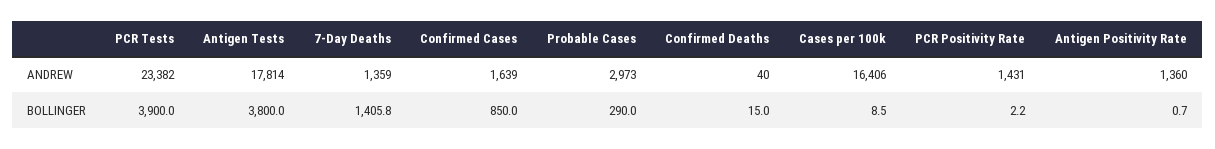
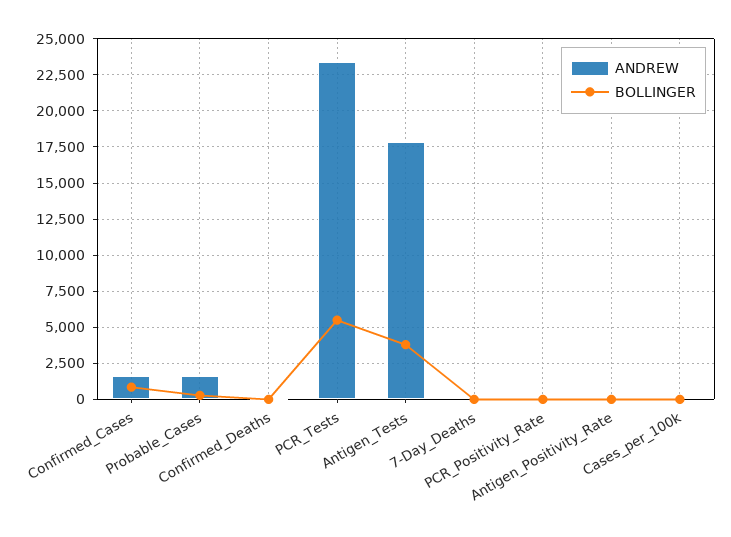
ANDREW, 7-Day Deaths: 1359 -> 0
ANDREW, Probable Cases: 2973 -> 1500
ANDREW, Cases per 100k: 16406 -> 0
ANDREW, PCR Positivity Rate: 1431 -> 0
ANDREW, Antigen Positivity Rate: 1360 -> 0
BOLLINGER, PCR Tests: 3900 -> 5500
BOLLINGER, 7-Day Deaths: 1405.8 -> 0

